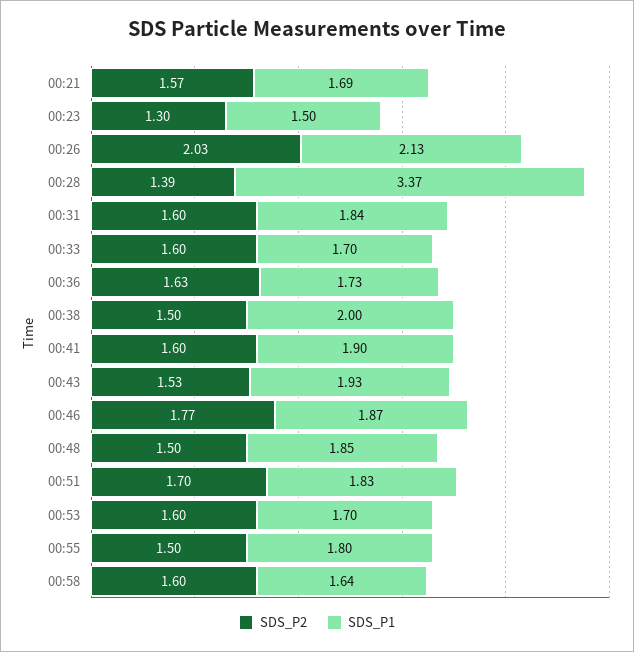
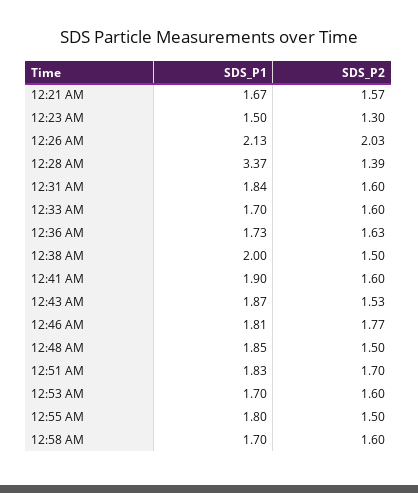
SDS_P1, 00:21: 1.69 -> 1.67
SDS_P1, 00:43: 1.93 -> 1.87
SDS_P1, 00:46: 1.87 -> 1.81
SDS_P1, 00:58: 1.64 -> 1.7

